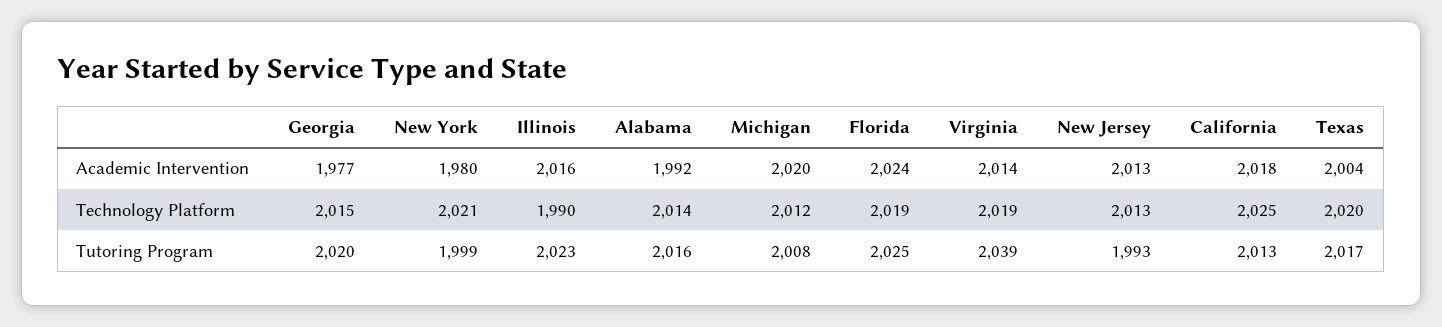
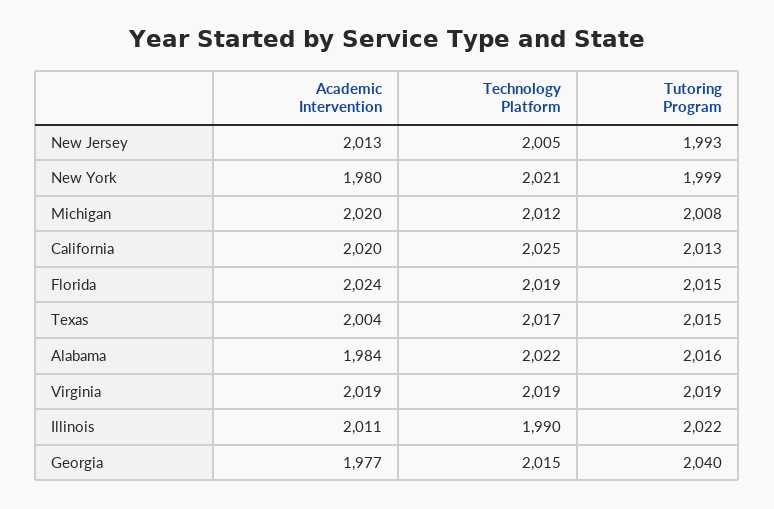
Illinois, Academic Intervention: 2016 -> 2011
Alabama, Academic Intervention: 1992 -> 1984
Virginia, Academic Intervention: 2014 -> 2019
California, Academic Intervention: 2018 -> 2020
Alabama, Technology Platform: 2014 -> 2022
New Jersey, Technology Platform: 2013 -> 2005
Texas, Technology Platform: 2020 -> 2017
Georgia, Tutoring Program: 2020 -> 2040
Illinois, Tutoring Program: 2023 -> 2022
Florida, Tutoring Program: 2025 -> 2015
Virginia, Tutoring Program: 2039 -> 2019
Texas, Tutoring Program: 2017 -> 2015

